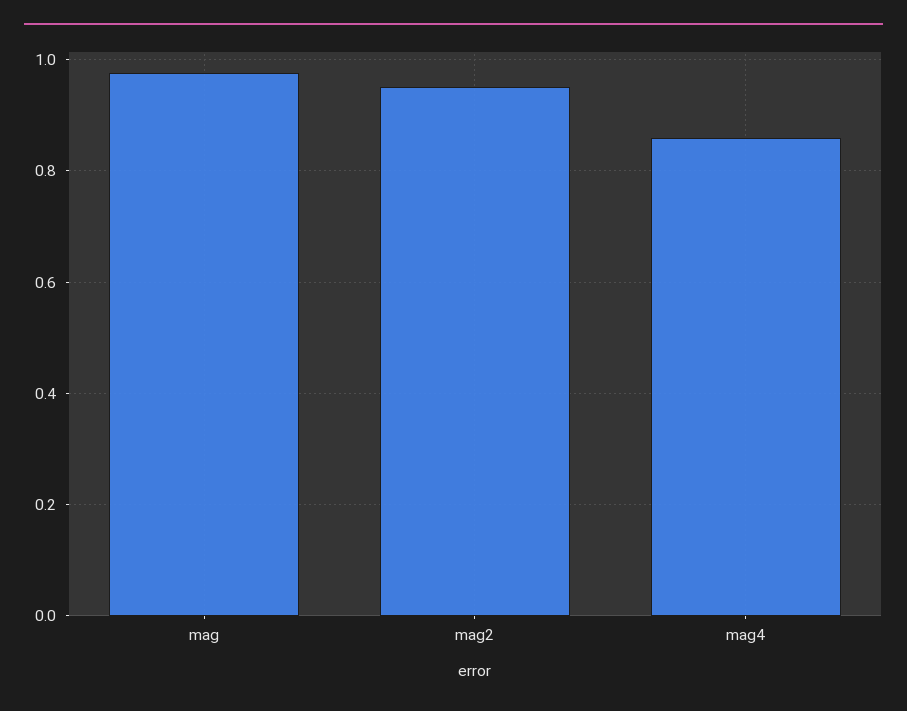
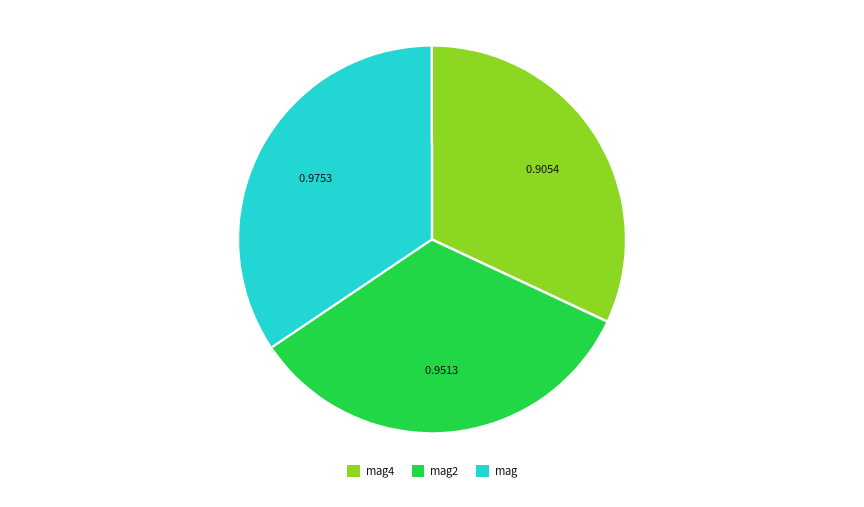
mag4: 0.86 -> 0.9054

